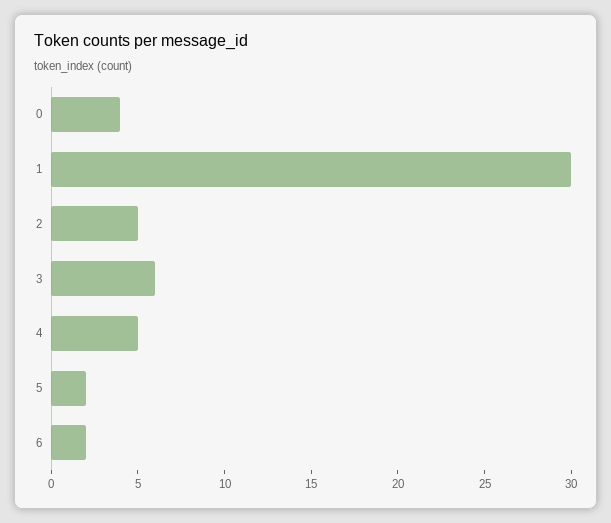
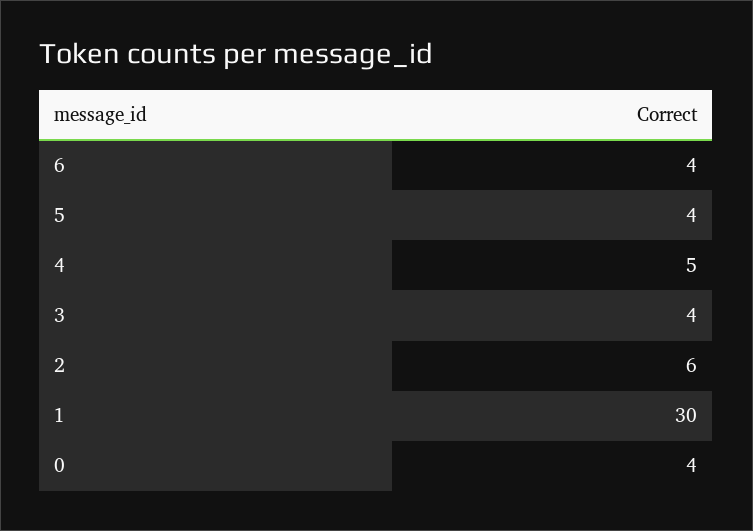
2: 5 -> 6
3: 6 -> 4
5: 2 -> 4
6: 2 -> 4

